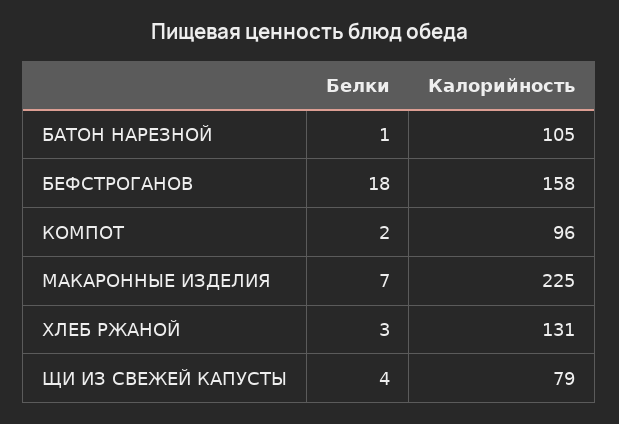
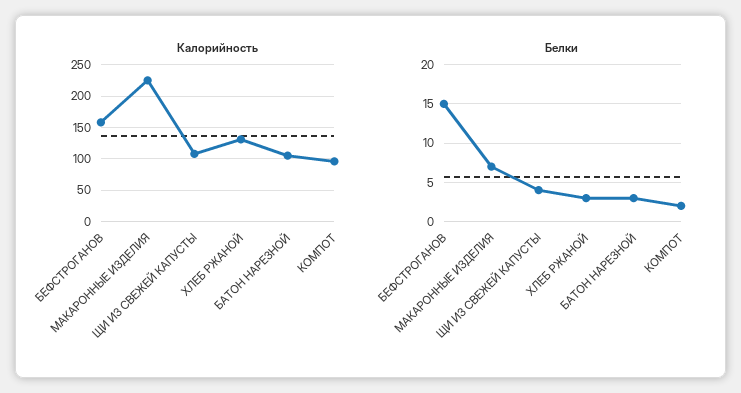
Белки, БАТОН НАРЕЗНОЙ: 1 -> 3
Белки, БЕФСТРОГАНОВ: 18 -> 15
Калорийность, ЩИ ИЗ СВЕЖЕЙ КАПУСТЫ: 79 -> 110

